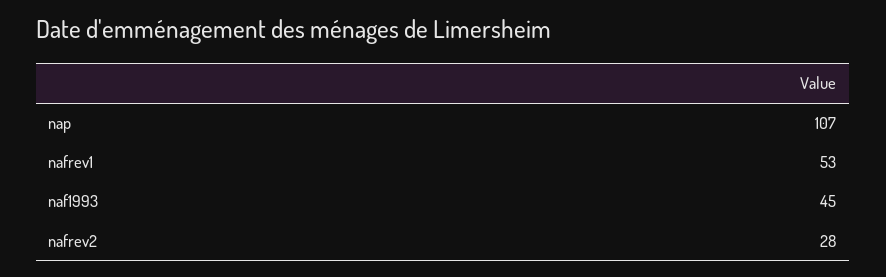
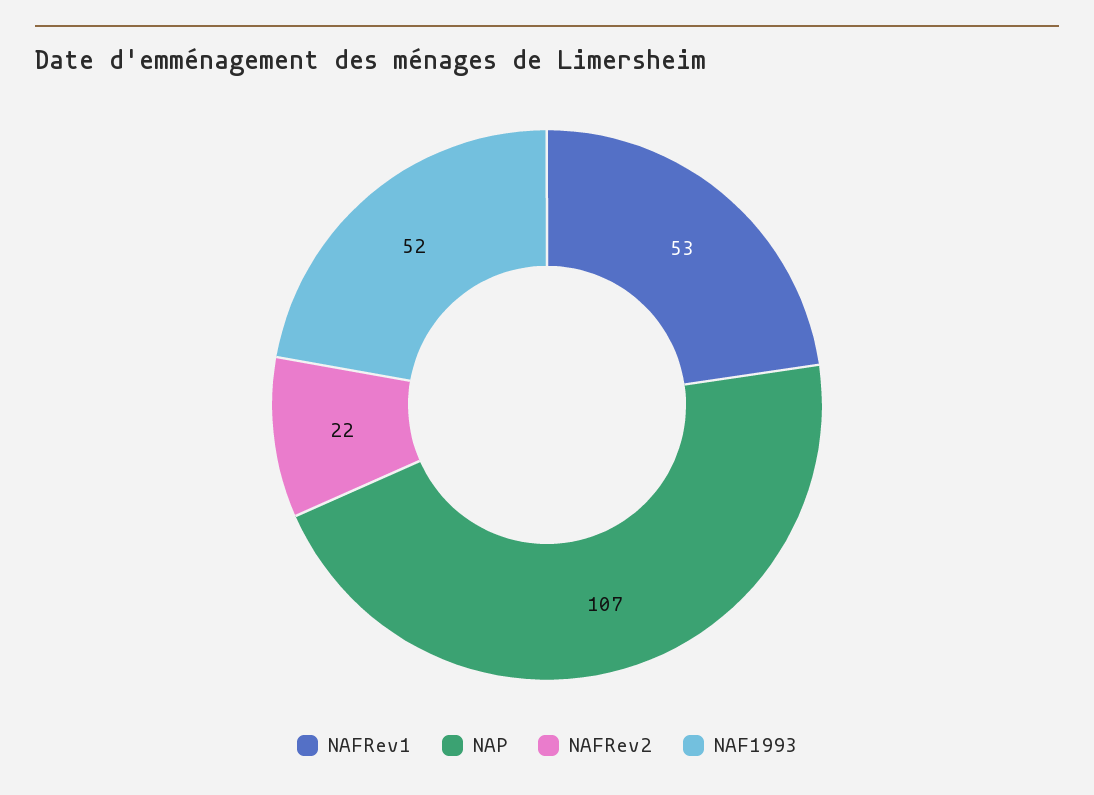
naf1993: 45 -> 52
nafrev2: 28 -> 22

